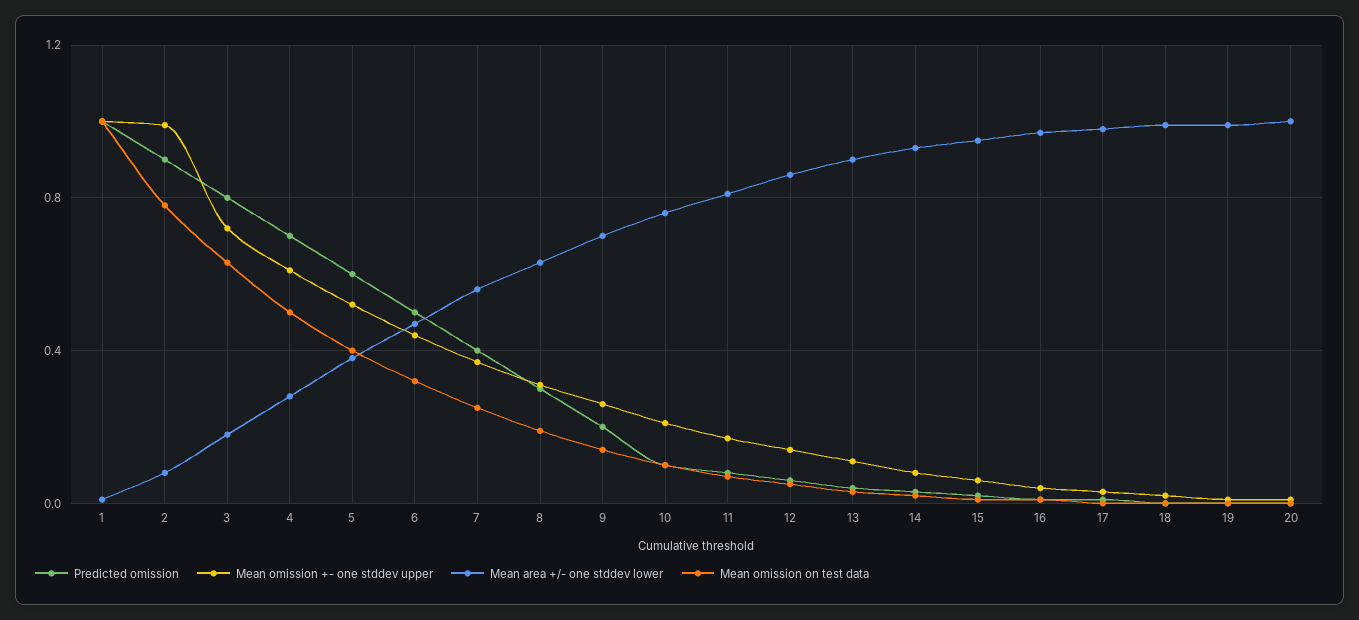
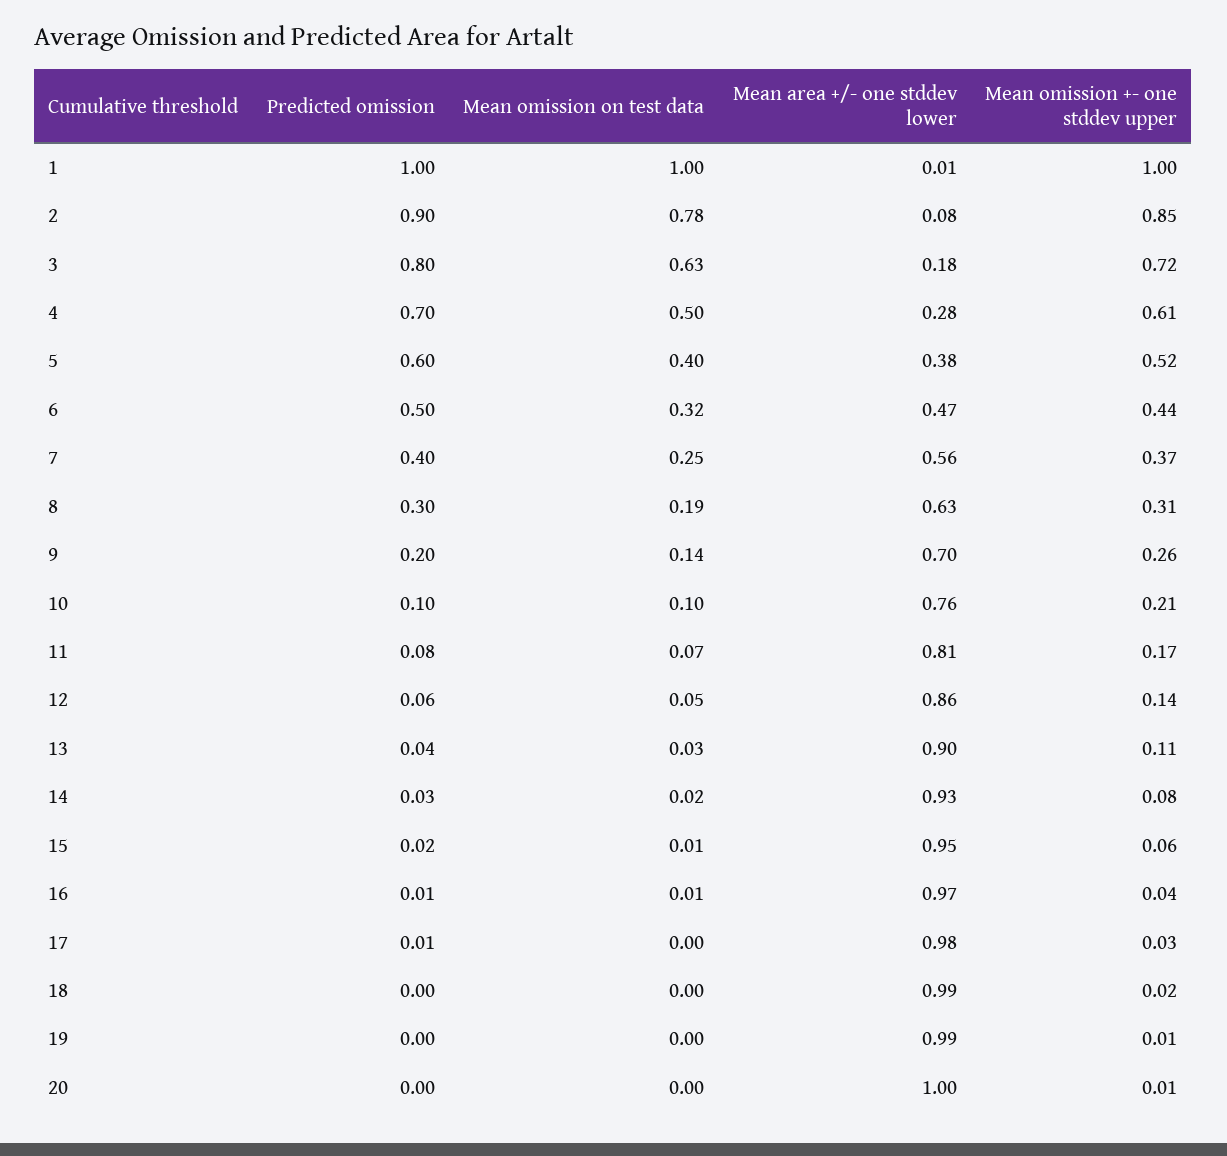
Mean omission +- one stddev upper, 2: 1 -> 0.85

